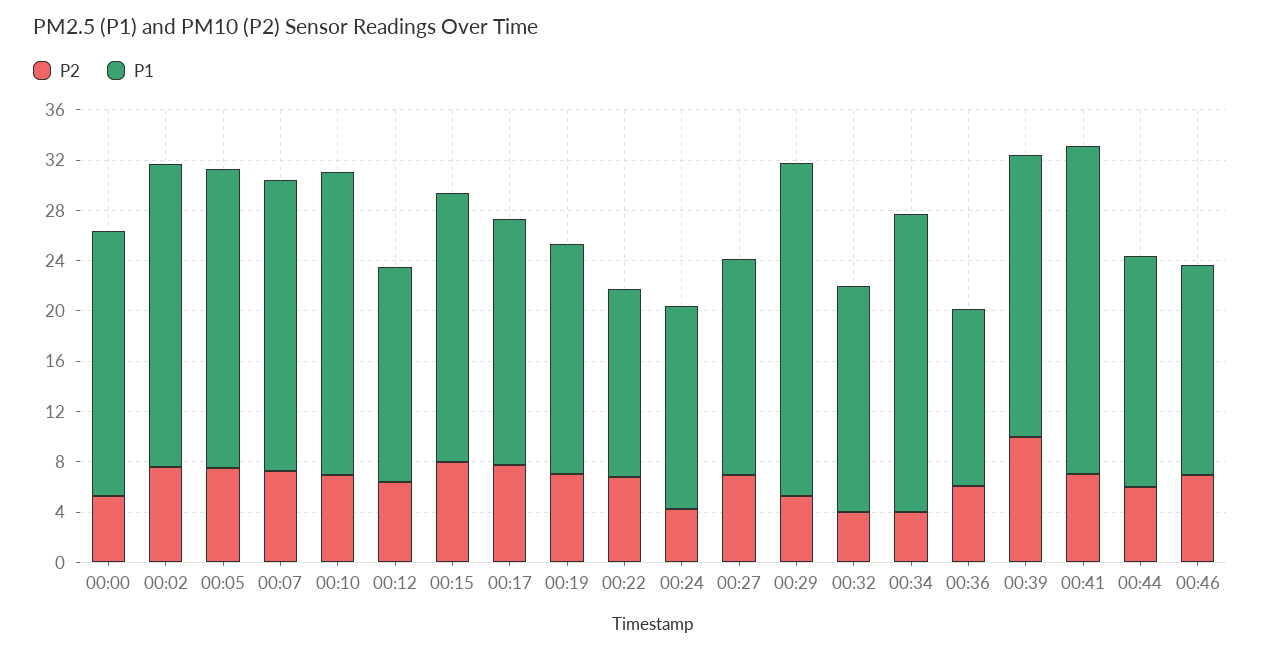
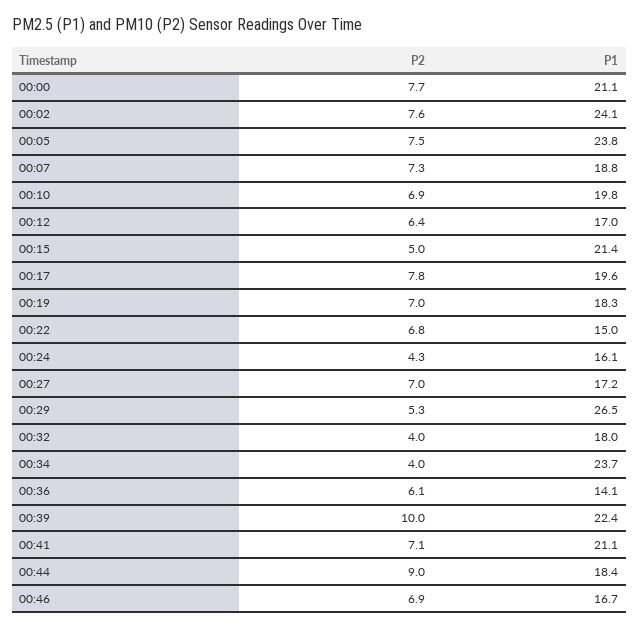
P2, 00:00: 5 -> 7.7
P1, 00:07: 23 -> 18.8
P1, 00:10: 24 -> 19.8
P2, 00:15: 8 -> 5
P1, 00:41: 26 -> 21.1
P2, 00:44: 6 -> 9

